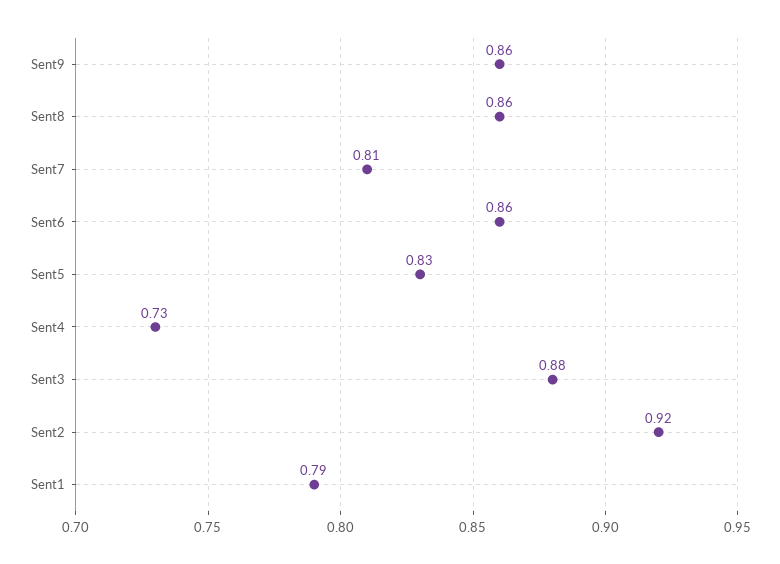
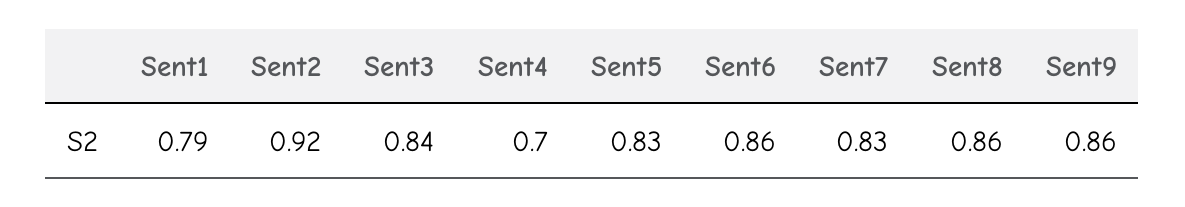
Sent7: 0.81 -> 0.83
Sent4: 0.73 -> 0.7
Sent3: 0.88 -> 0.84

